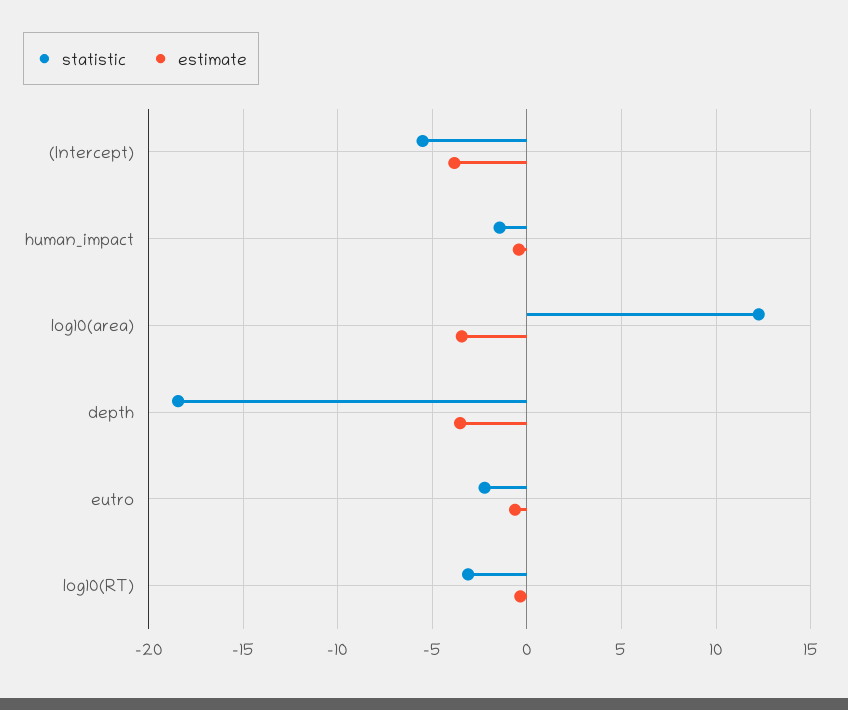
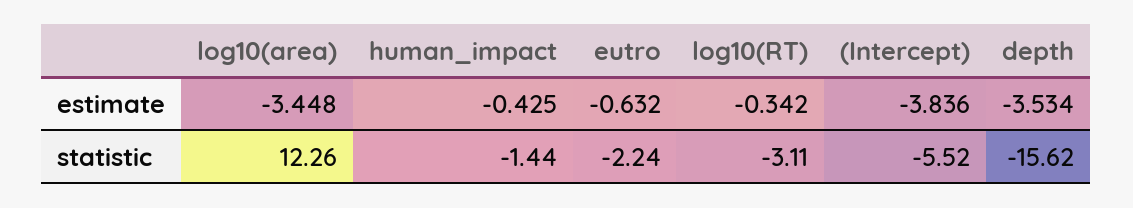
statistic, depth: -18.5 -> -15.62

